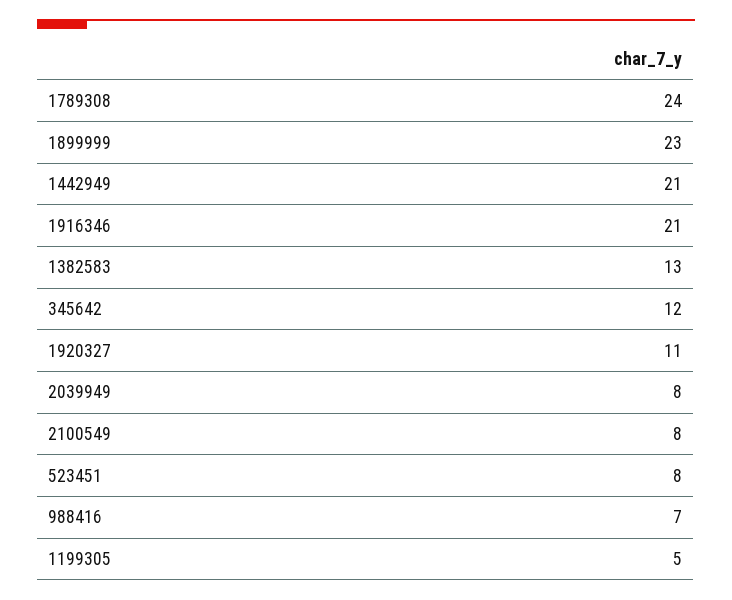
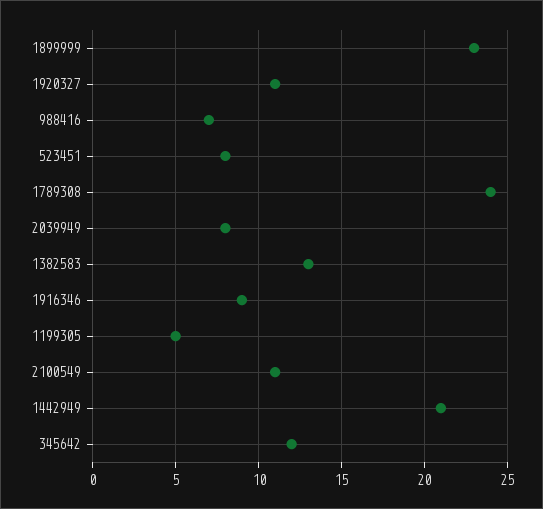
1916346: 21 -> 9
2100549: 8 -> 11

